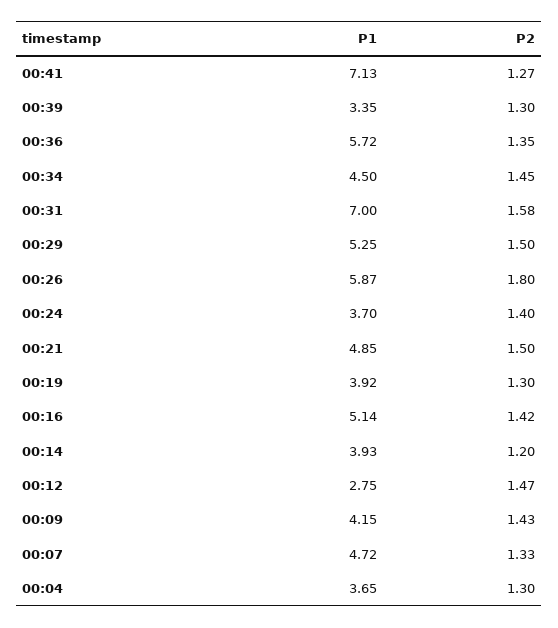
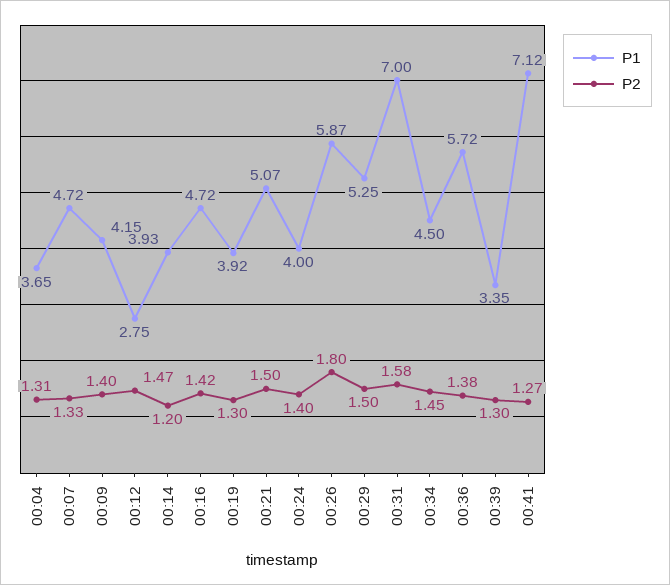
P1, 00:41: 7.13 -> 7.12
P2, 00:36: 1.35 -> 1.38
P1, 00:24: 3.7 -> 4
P1, 00:21: 4.85 -> 5.07
P1, 00:16: 5.14 -> 4.72
P2, 00:09: 1.43 -> 1.4
P2, 00:04: 1.3 -> 1.31

